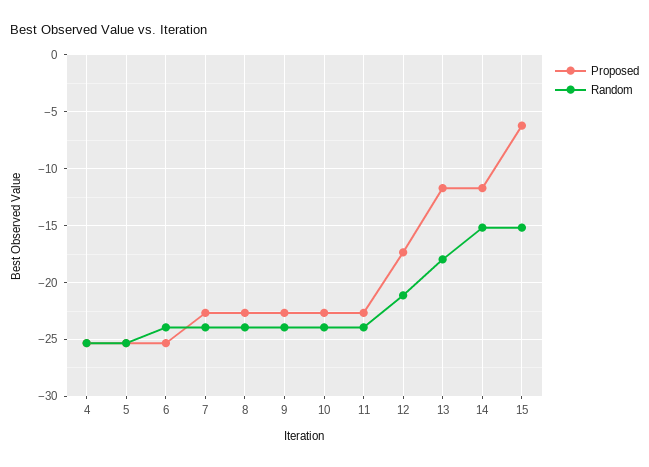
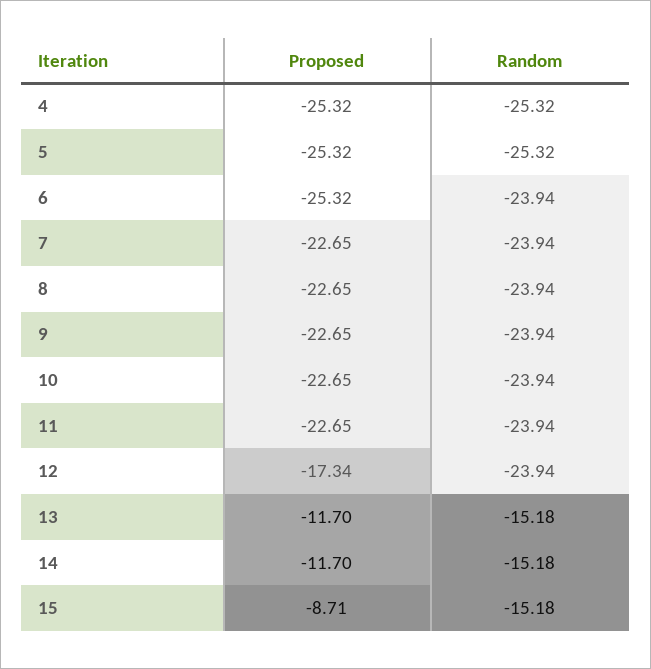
Random, 12: -21 -> -23.94
Random, 13: -18 -> -15.18
Proposed, 15: -6 -> -8.71

